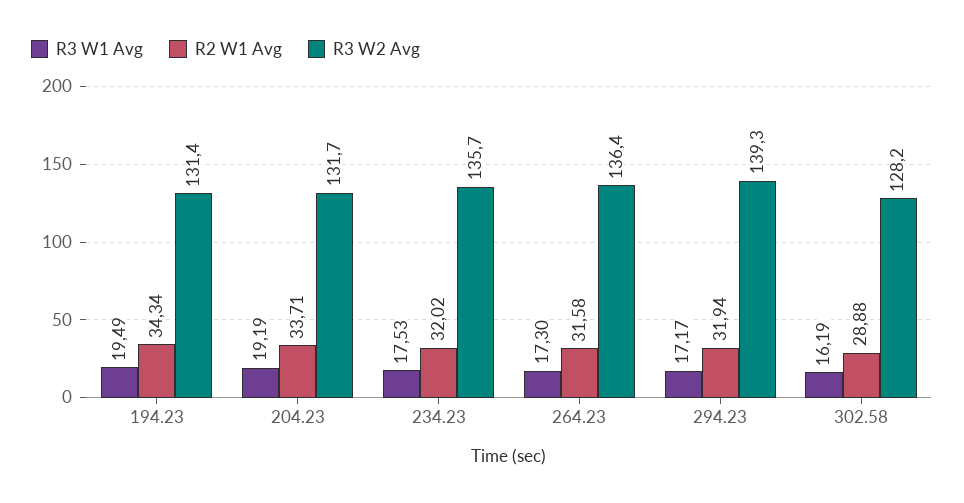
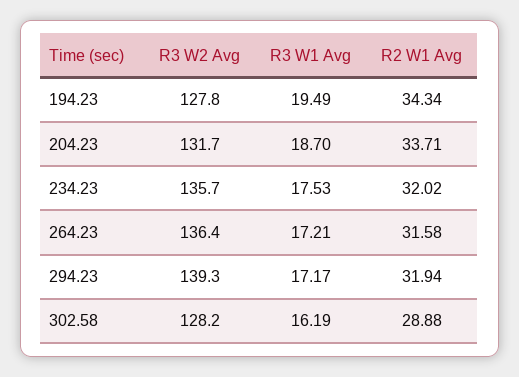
R3 W2 Avg, 194.23: 131.4 -> 127.8
R3 W1 Avg, 204.23: 19.19 -> 18.7
R3 W1 Avg, 264.23: 17.3 -> 17.21

